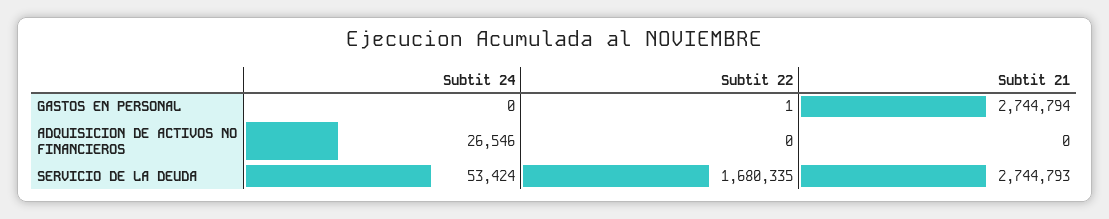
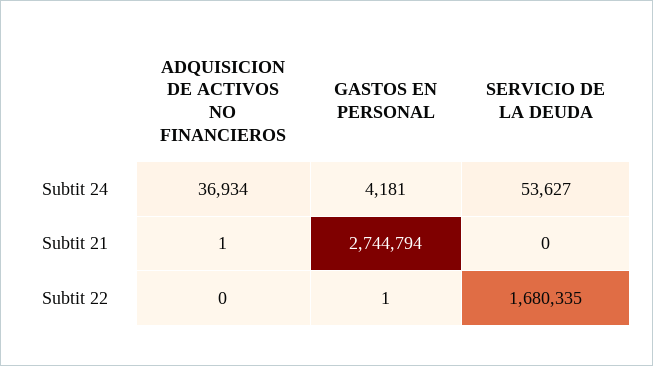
Subtit 24, GASTOS EN PERSONAL: 0 -> 4181
Subtit 24, ADQUISICION DE ACTIVOS NO FINANCIEROS: 26546 -> 36934
Subtit 21, ADQUISICION DE ACTIVOS NO FINANCIEROS: 0 -> 1
Subtit 24, SERVICIO DE LA DEUDA: 53424 -> 53627
Subtit 21, SERVICIO DE LA DEUDA: 2744793 -> 0

